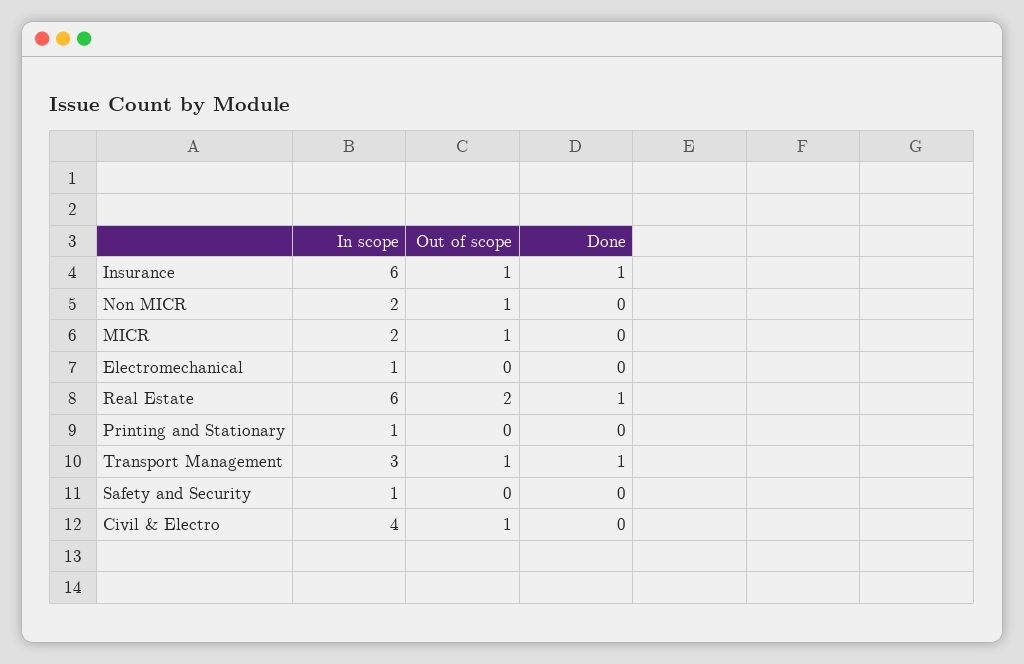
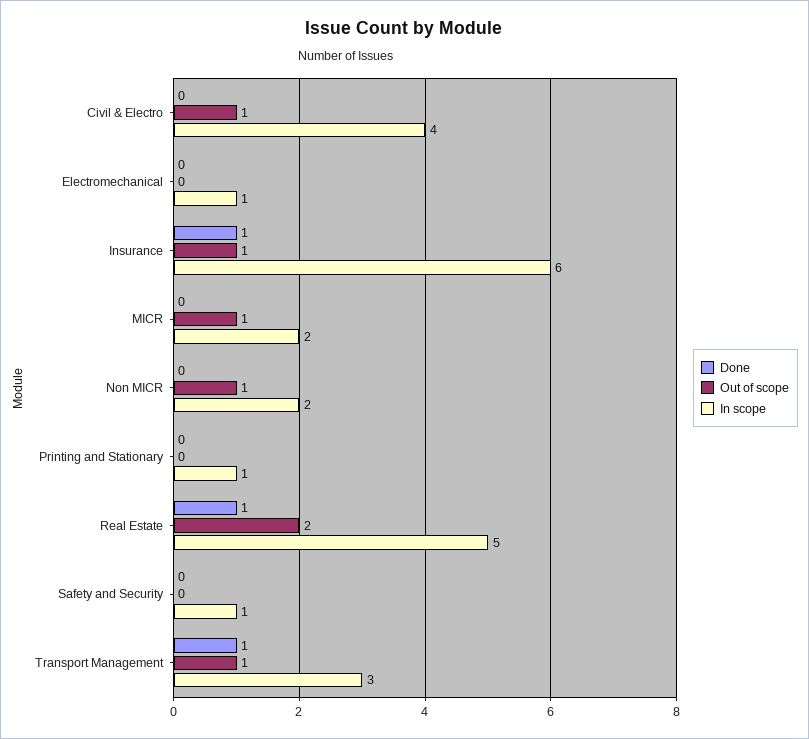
In scope, Real Estate: 6 -> 5

